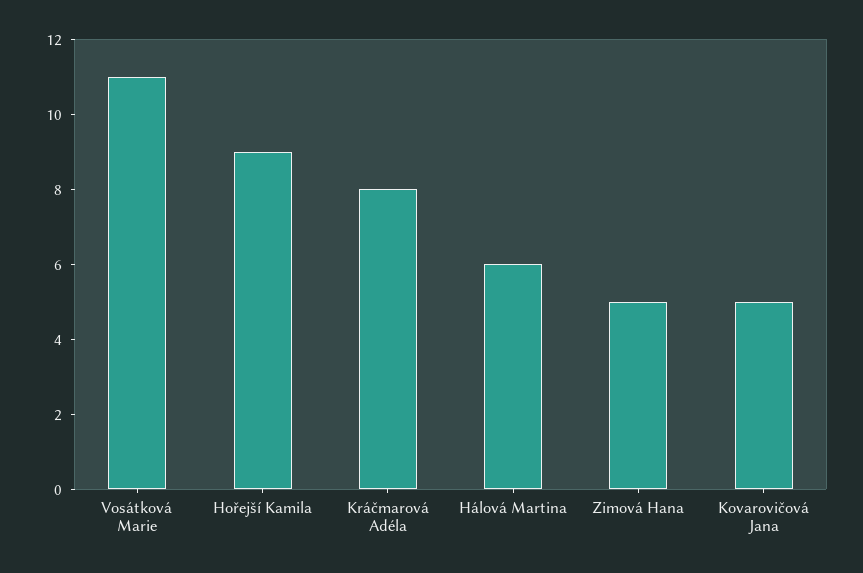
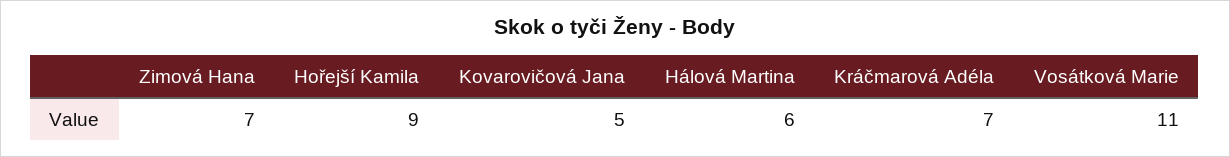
Kráčmarová Adéla: 8 -> 7
Zimová Hana: 5 -> 7

